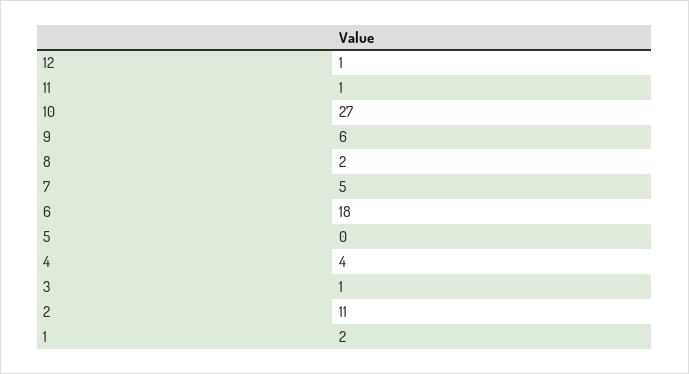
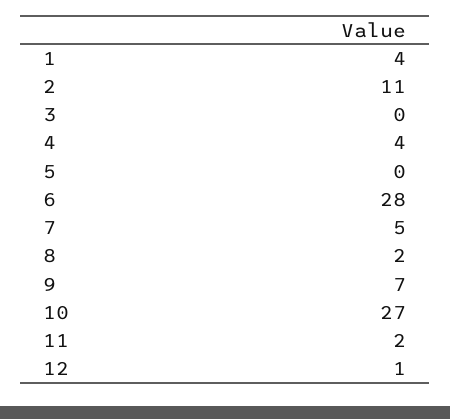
11: 1 -> 2
9: 6 -> 7
6: 18 -> 28
3: 1 -> 0
1: 2 -> 4

